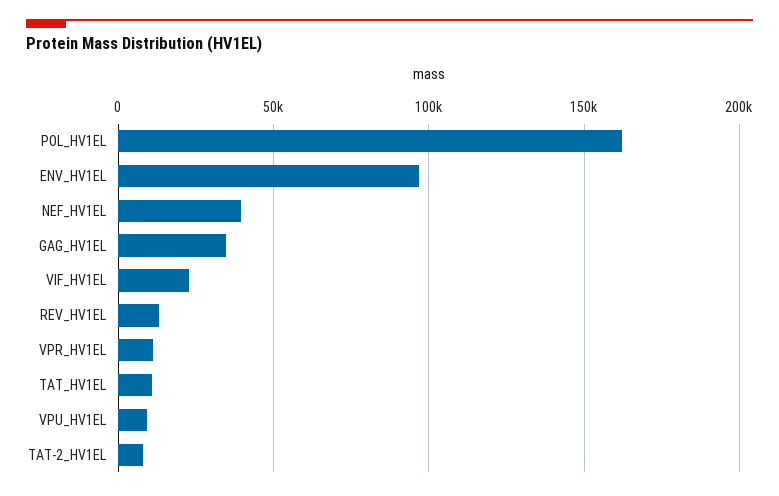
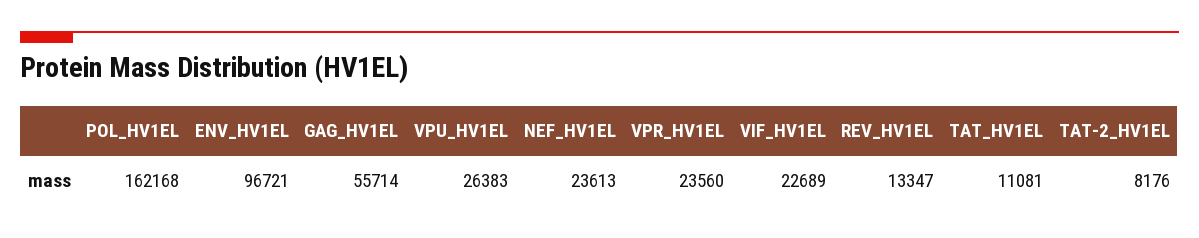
NEF_HV1EL: 40000 -> 23613
GAG_HV1EL: 35000 -> 55714
VPR_HV1EL: 10000 -> 23560
VPU_HV1EL: 10000 -> 26383

